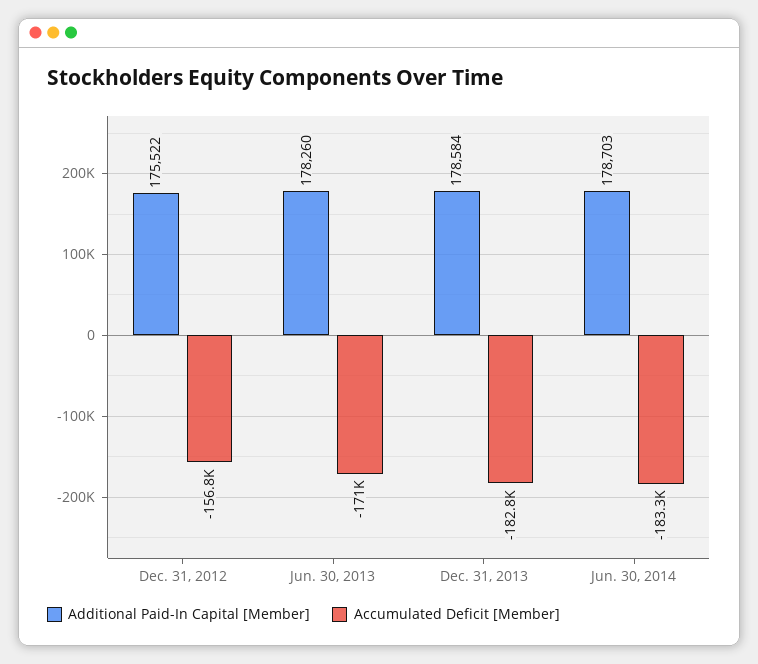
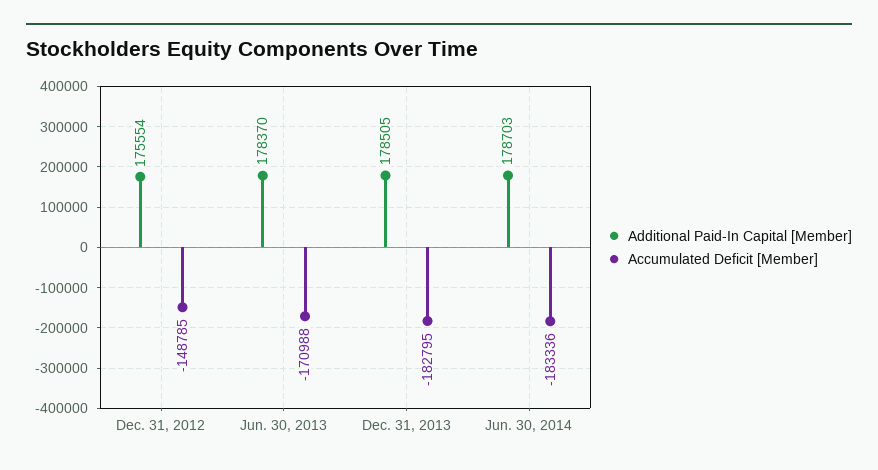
Additional Paid-In Capital [Member], Dec. 31, 2012: 175522 -> 175554
Accumulated Deficit [Member], Dec. 31, 2012: -156800 -> -148785
Additional Paid-In Capital [Member], Jun. 30, 2013: 178260 -> 178370
Additional Paid-In Capital [Member], Dec. 31, 2013: 178584 -> 178505

